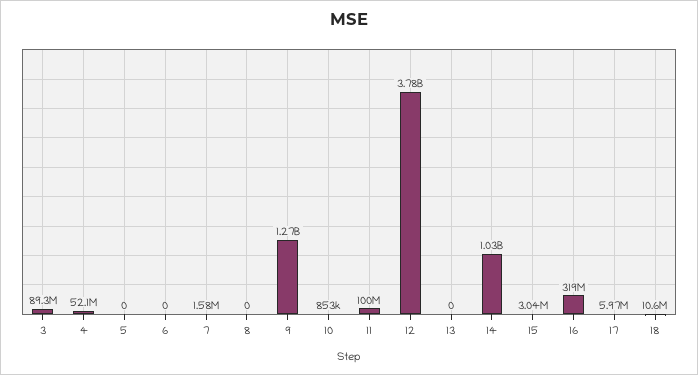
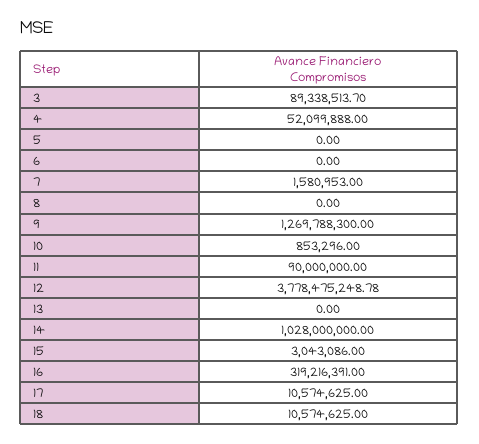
11: 100000000 -> 90000000
17: 5970000 -> 10574625

